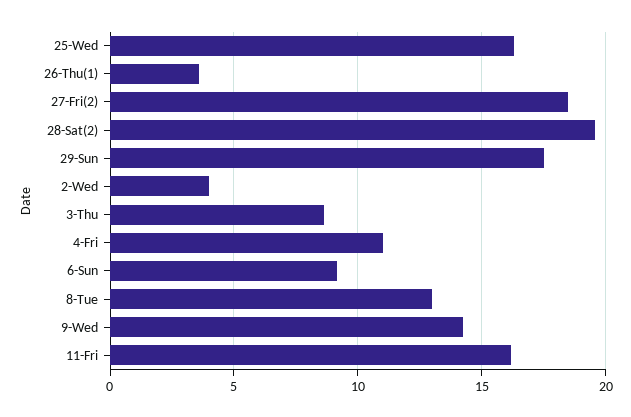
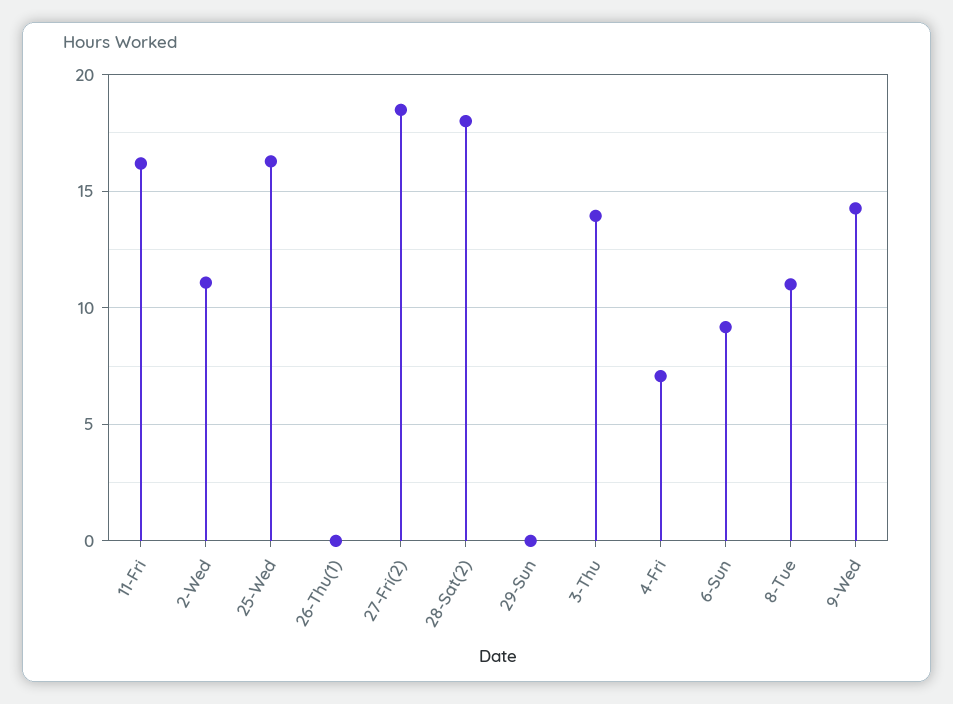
26-Thu(1): 3.5 -> 0
28-Sat(2): 19.5 -> 18
29-Sun: 17.5 -> 0
2-Wed: 4 -> 11
3-Thu: 8.5 -> 14
4-Fri: 11 -> 7
8-Tue: 13 -> 11

